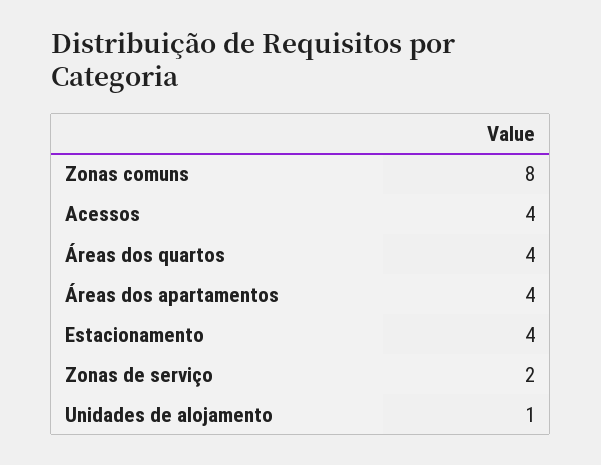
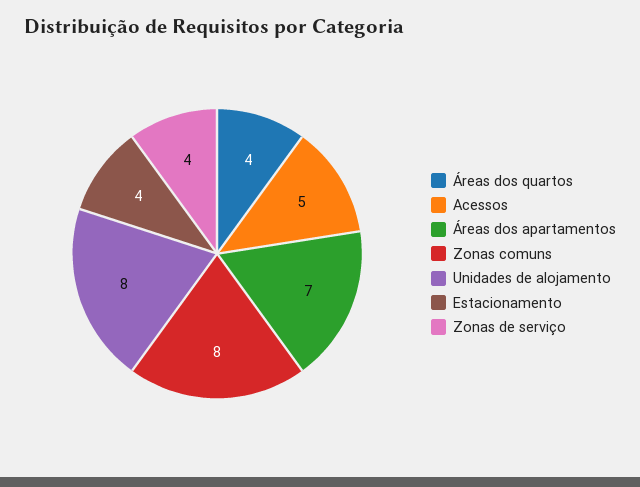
Acessos: 4 -> 5
Áreas dos apartamentos: 4 -> 7
Zonas de serviço: 2 -> 4
Unidades de alojamento: 1 -> 8

